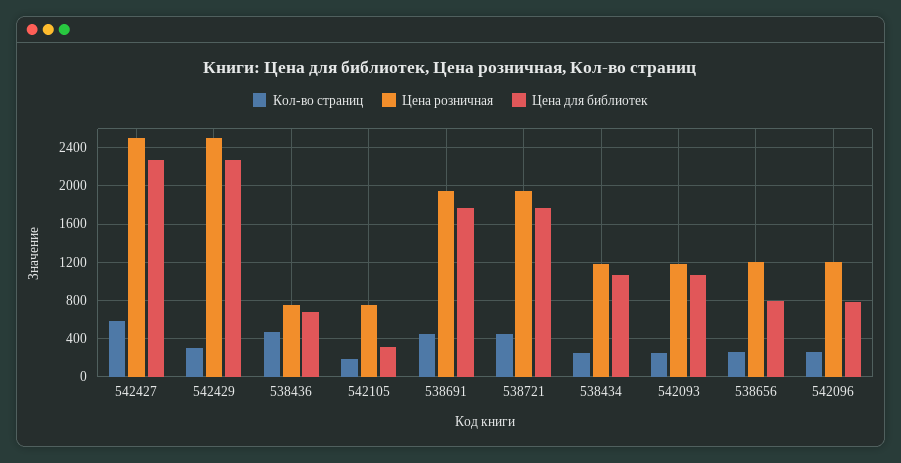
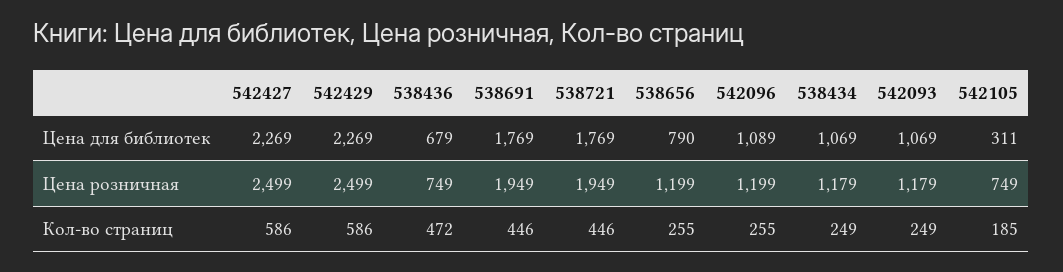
Кол-во страниц, 542429: 300 -> 586
Цена для библиотек, 542096: 800 -> 1089

